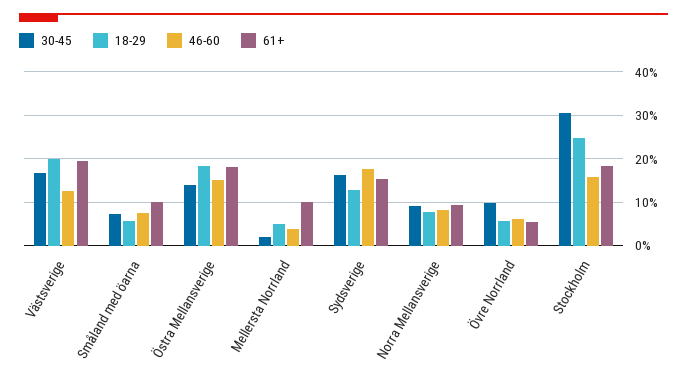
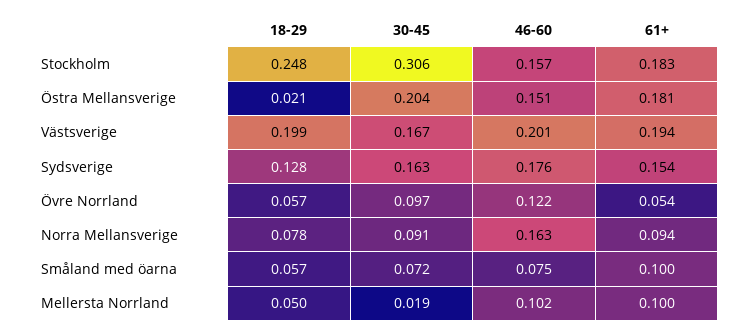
46-60, Västsverige: 0.12 -> 0.201
30-45, Östra Mellansverige: 0.14 -> 0.204
18-29, Östra Mellansverige: 0.18 -> 0.021
46-60, Mellersta Norrland: 0.04 -> 0.102
46-60, Norra Mellansverige: 0.08 -> 0.163
46-60, Övre Norrland: 0.06 -> 0.122

